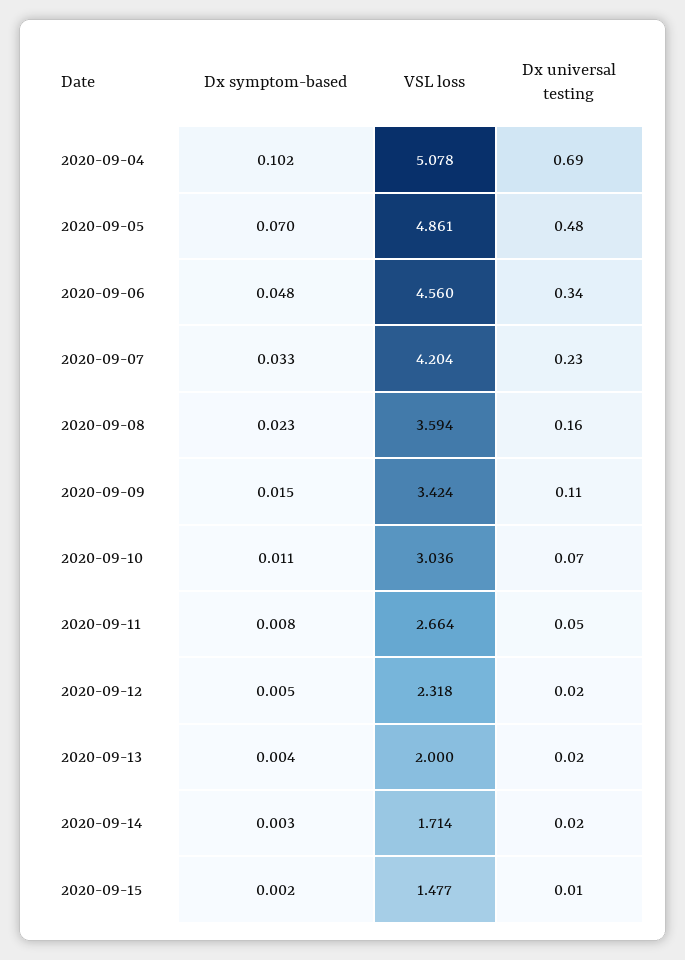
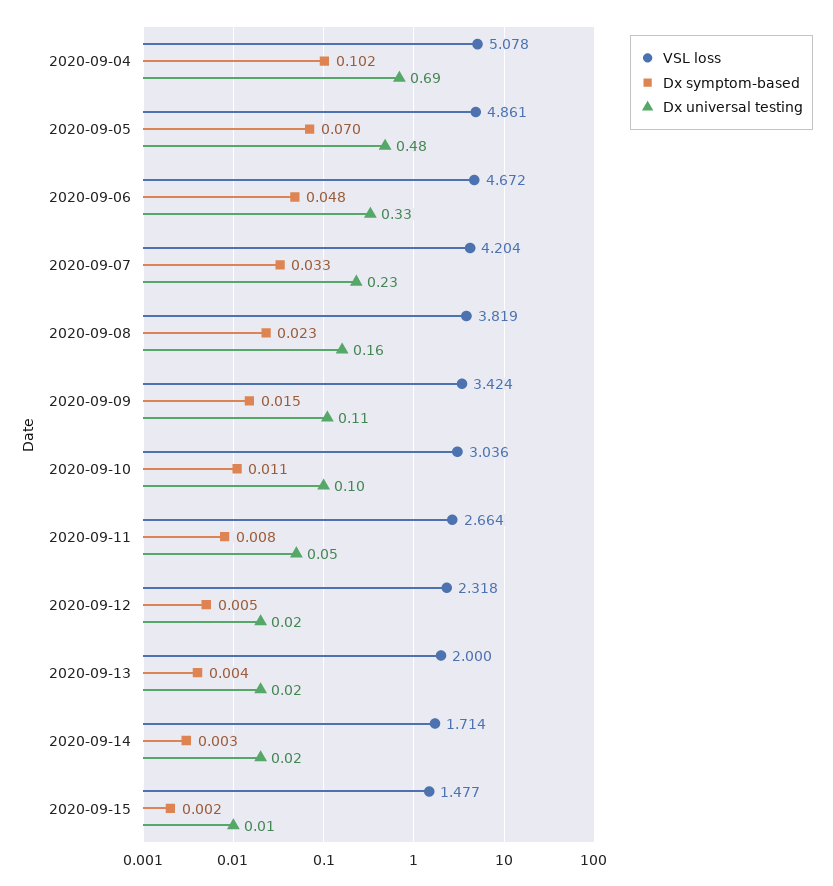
VSL loss, 2020-09-06: 4.56 -> 4.672
Dx universal testing, 2020-09-06: 0.34 -> 0.33
VSL loss, 2020-09-08: 3.594 -> 3.819
Dx universal testing, 2020-09-10: 0.07 -> 0.1

